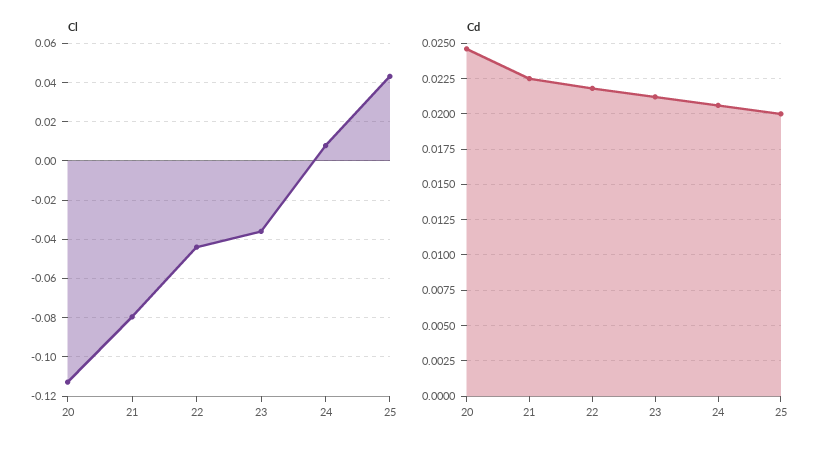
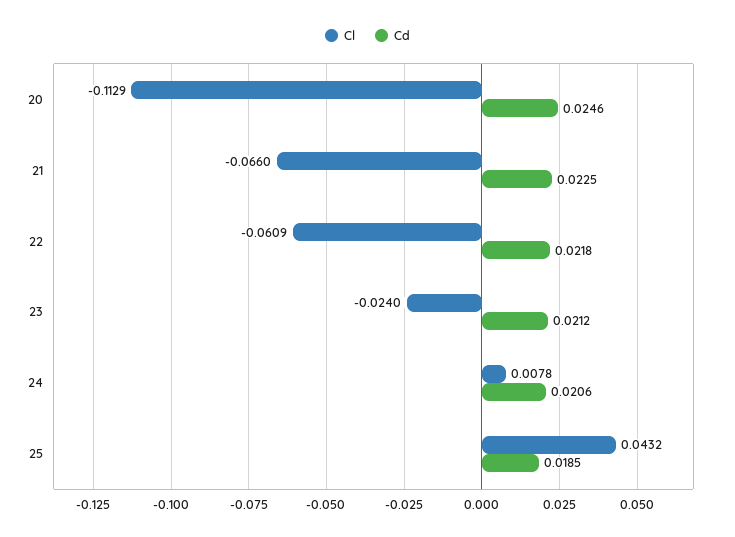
Cl, 21: -0.08 -> -0.066
Cl, 22: -0.045 -> -0.0609
Cl, 23: -0.035 -> -0.024
Cd, 25: 0.02 -> 0.0185

